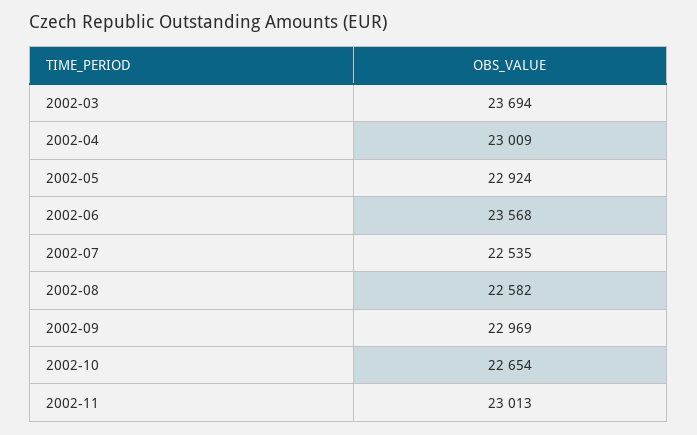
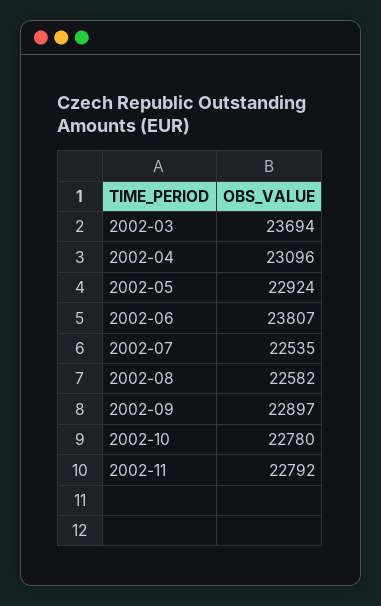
2002-04: 23009 -> 23096
2002-06: 23568 -> 23807
2002-09: 22969 -> 22897
2002-10: 22654 -> 22780
2002-11: 23013 -> 22792

